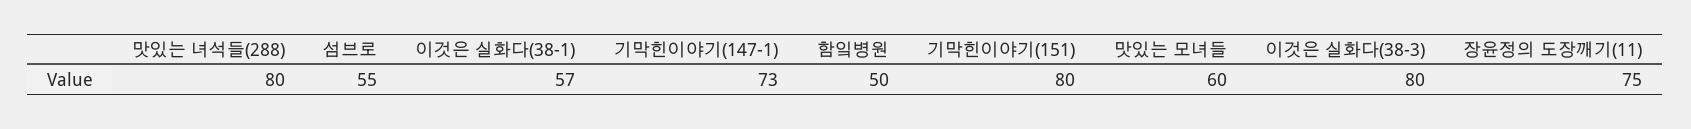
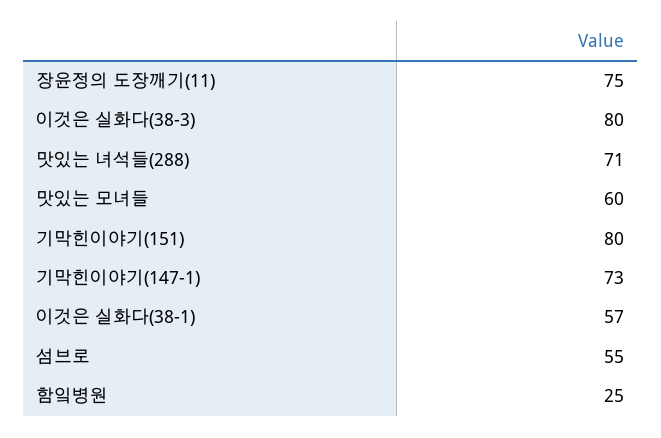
맛있는 녀석들(288): 80 -> 71
함잌병원: 50 -> 25

